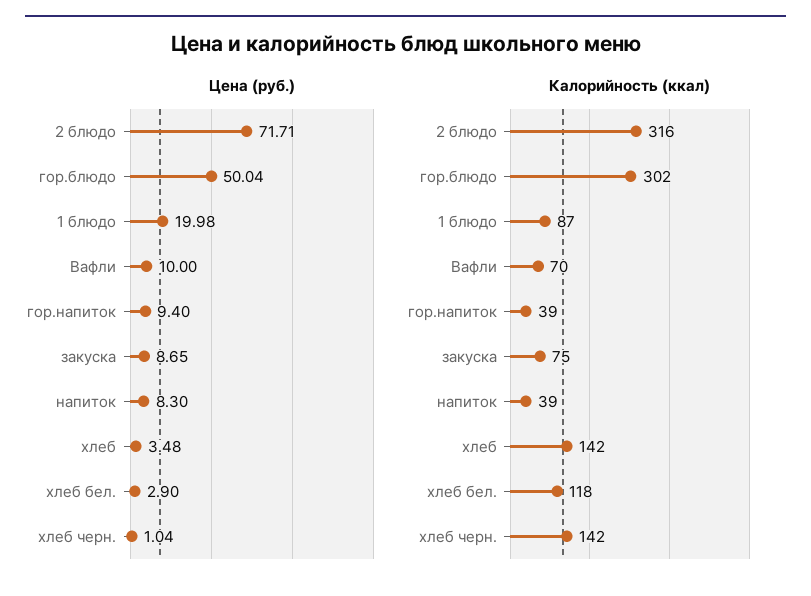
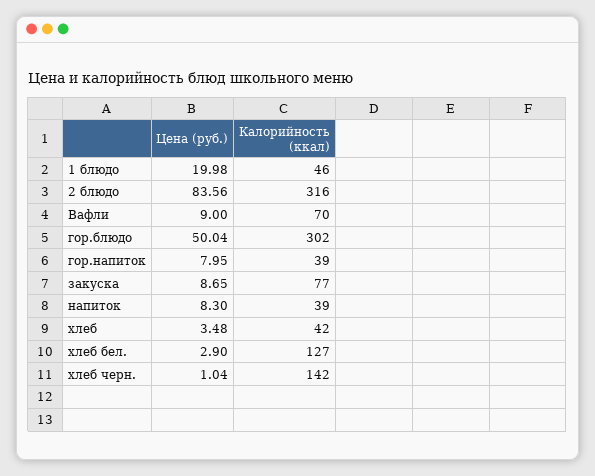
Цена (руб.), 2 блюдо: 71.71 -> 83.56
Цена (руб.), Вафли: 10 -> 9
Цена (руб.), гор.напиток: 9.4 -> 7.95
Калорийность (ккал), 1 блюдо: 87 -> 46
Калорийность (ккал), закуска: 75 -> 77
Калорийность (ккал), хлеб: 142 -> 42
Калорийность (ккал), хлеб бел.: 118 -> 127

